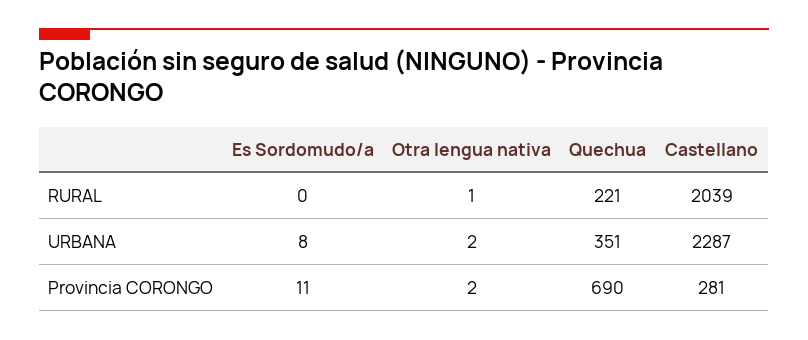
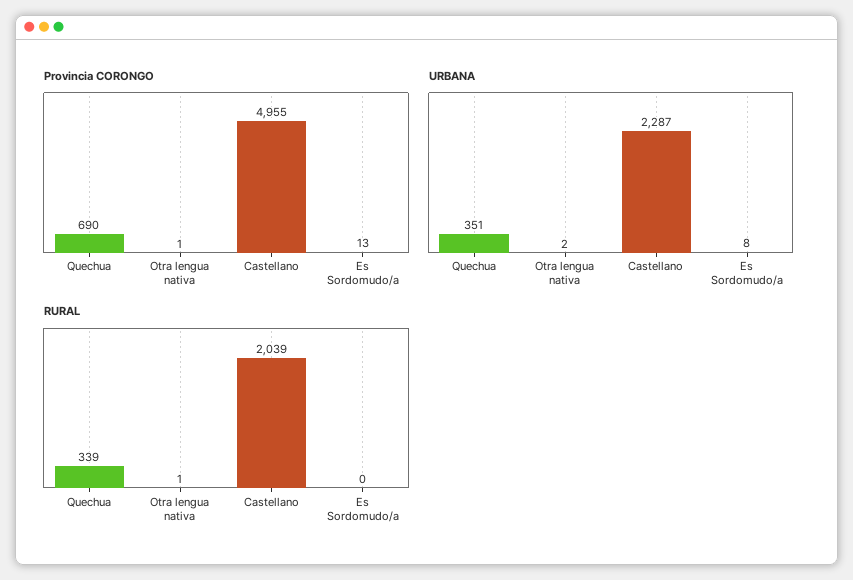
RURAL, Quechua: 221 -> 339
Provincia CORONGO, Es Sordomudo/a: 11 -> 13
Provincia CORONGO, Otra lengua nativa: 2 -> 1
Provincia CORONGO, Castellano: 281 -> 4955

